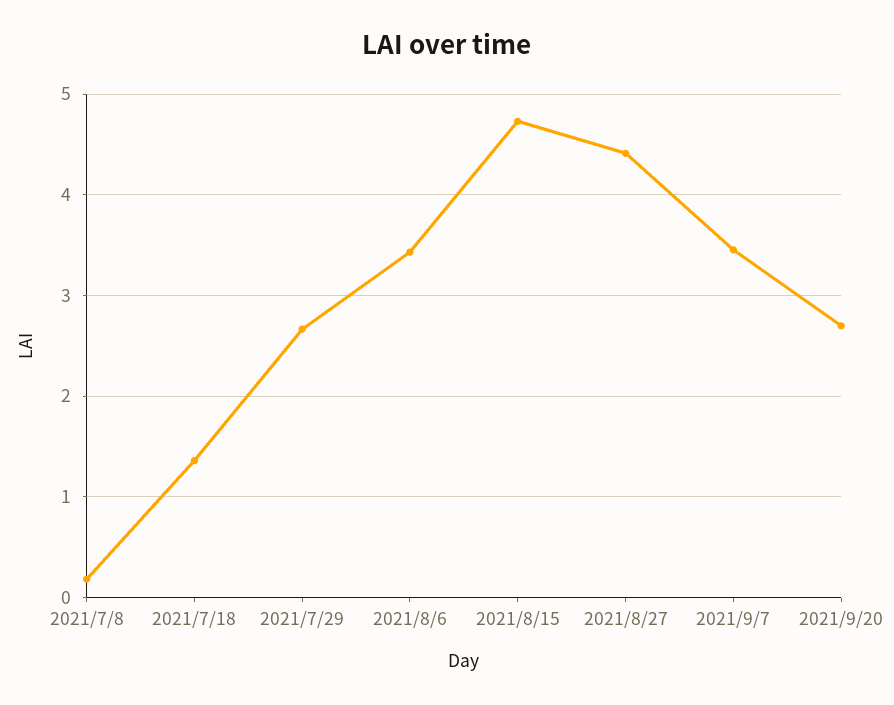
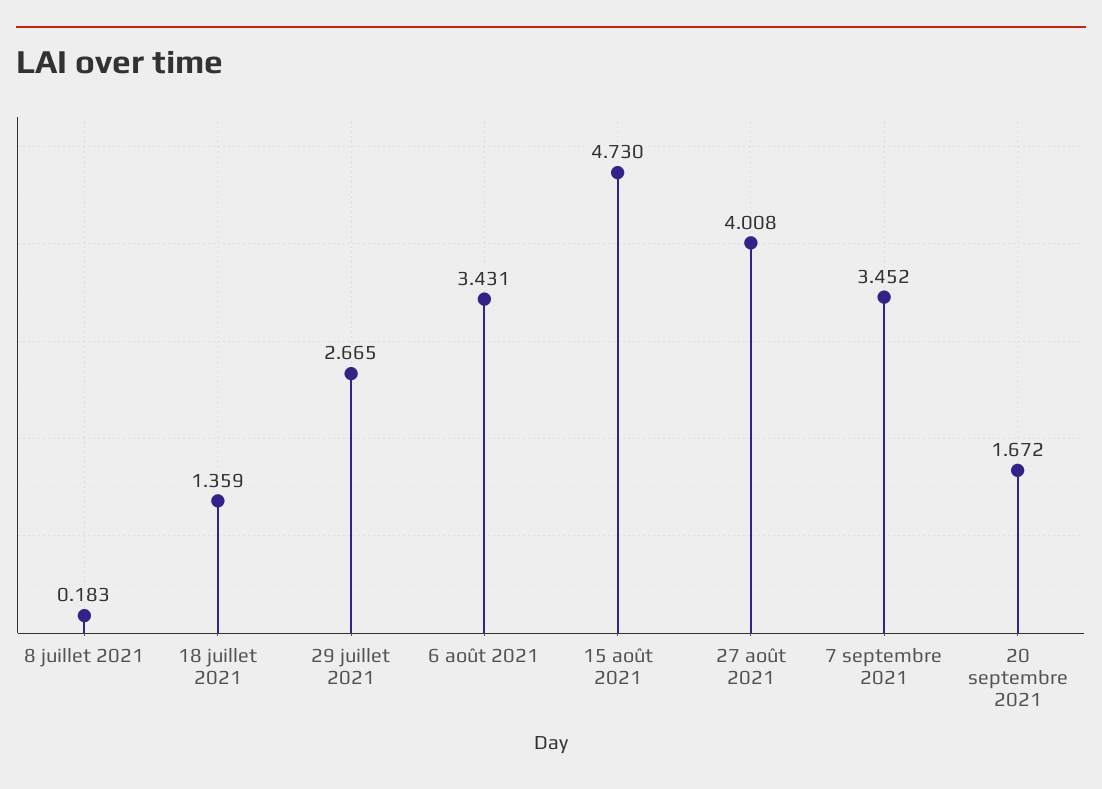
2021/8/27: 4.4 -> 4.008
2021/9/20: 2.7 -> 1.672

